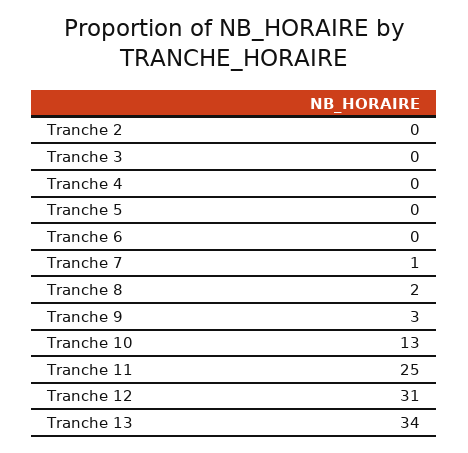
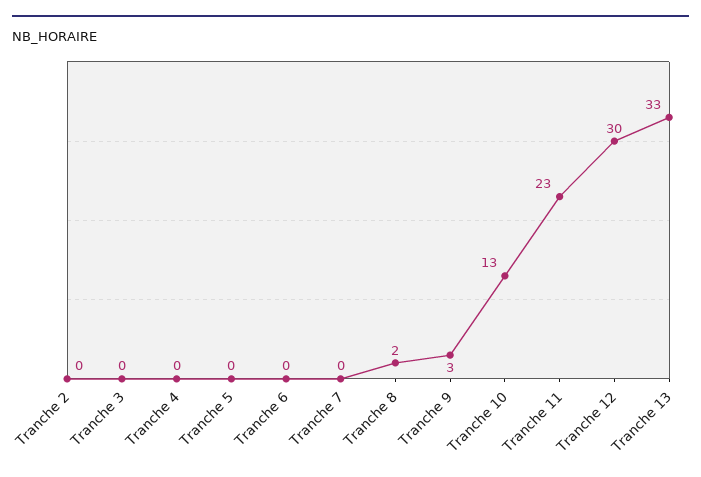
Tranche 7: 1 -> 0
Tranche 11: 25 -> 23
Tranche 12: 31 -> 30
Tranche 13: 34 -> 33

